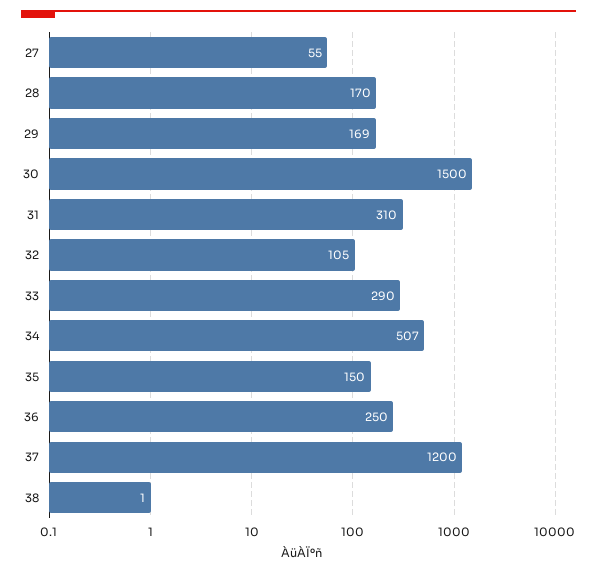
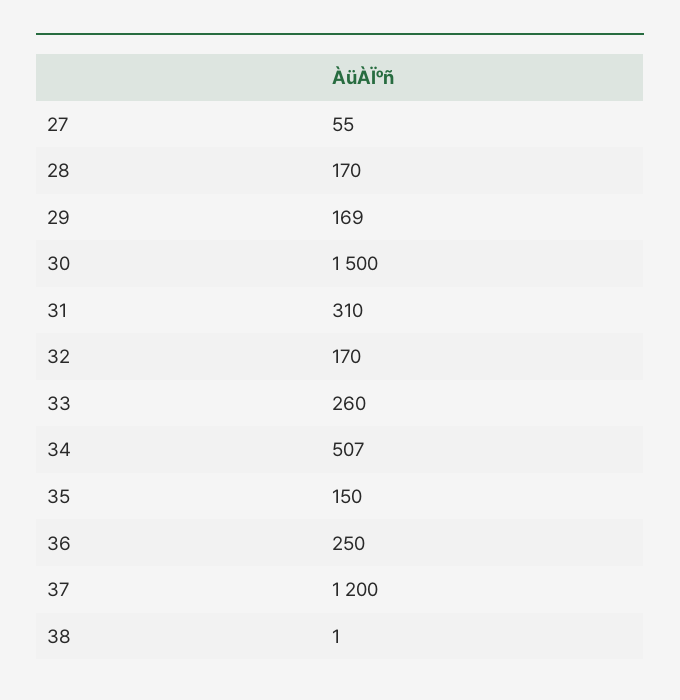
32: 105 -> 170
33: 290 -> 260

